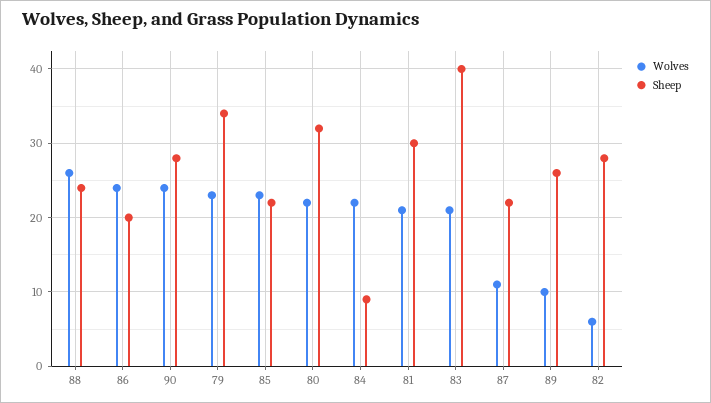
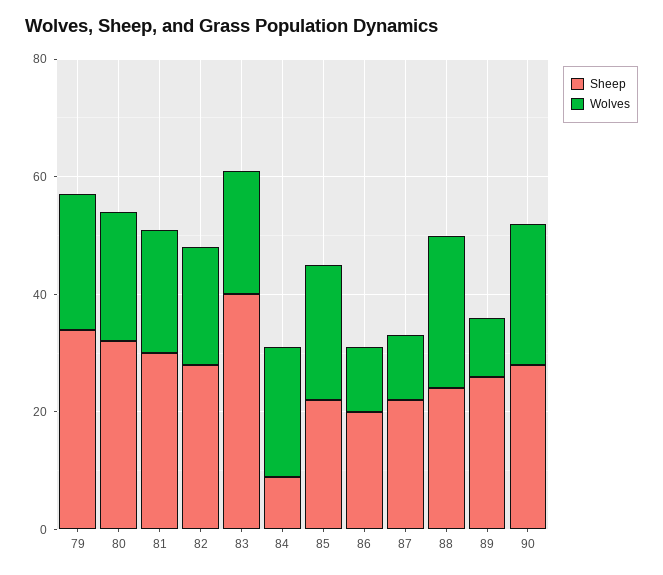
Wolves, 86: 24 -> 10
Wolves, 82: 6 -> 20

